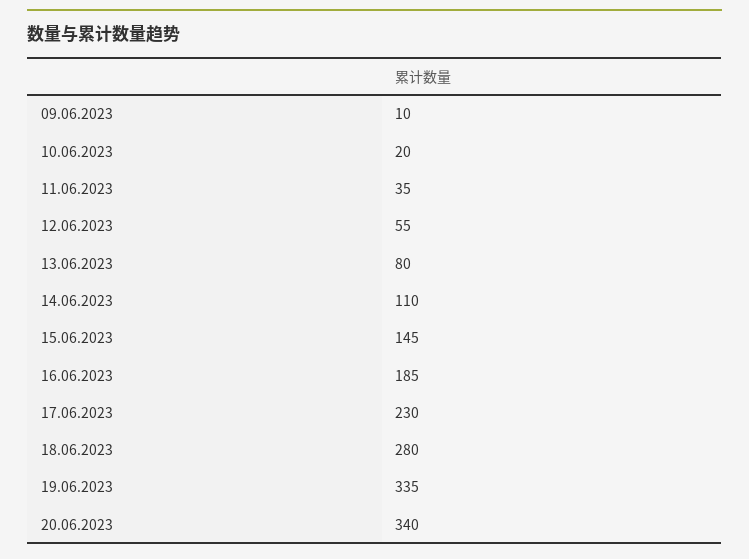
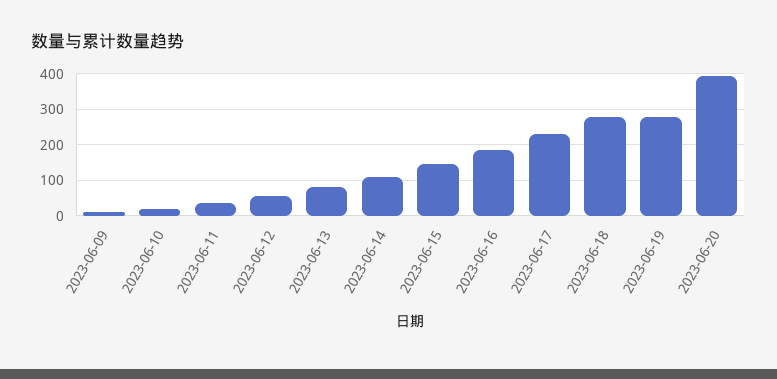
19.06.2023: 335 -> 280
20.06.2023: 340 -> 400

